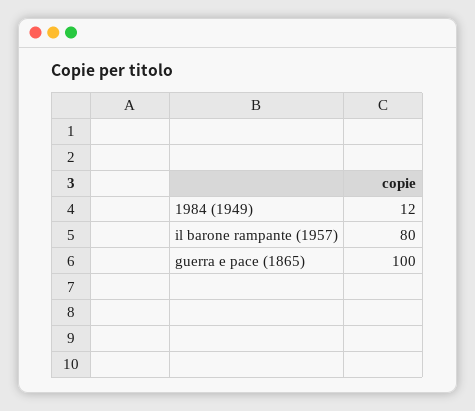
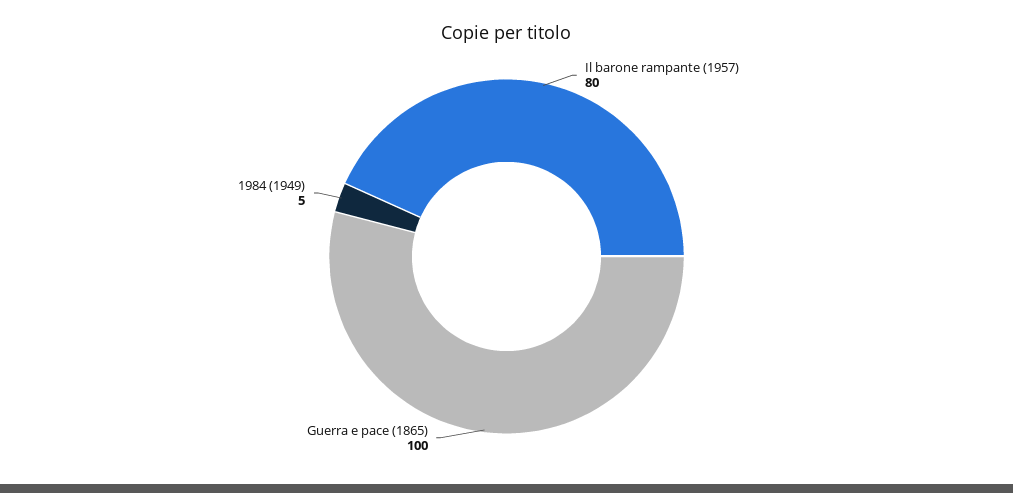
1984 (1949): 12 -> 5

